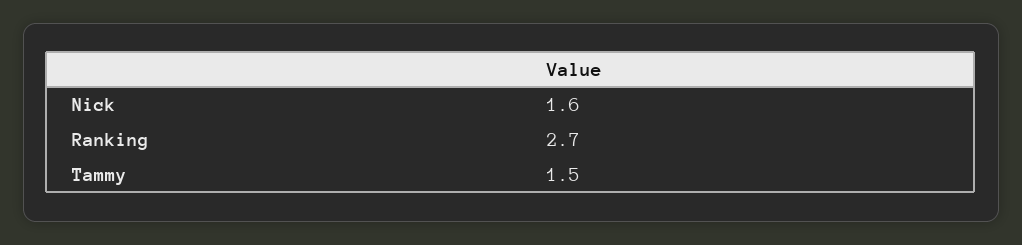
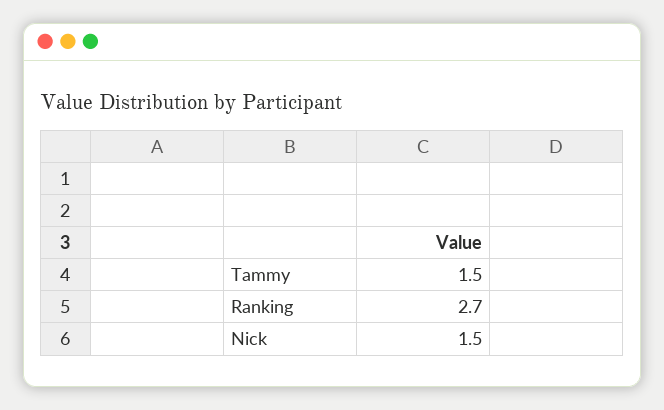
Nick: 1.6 -> 1.5

